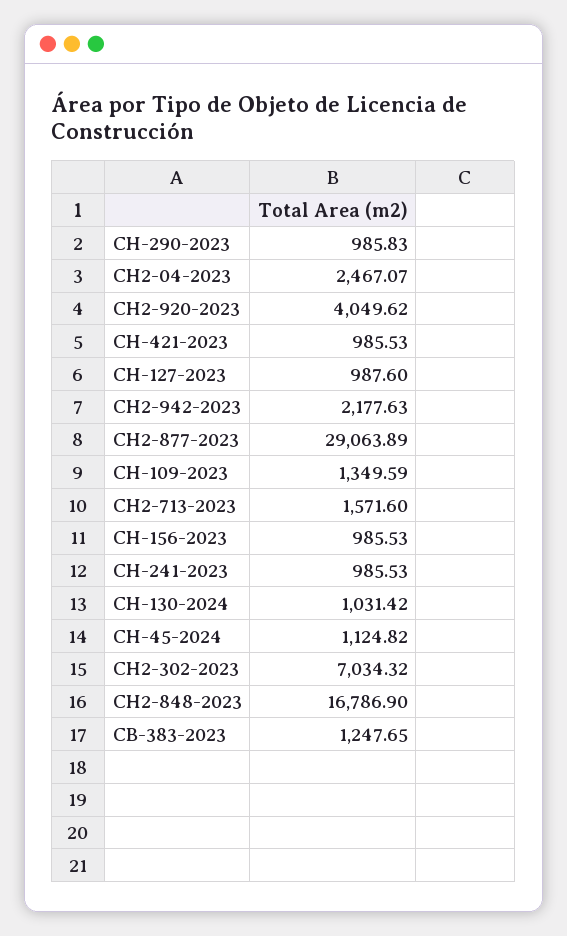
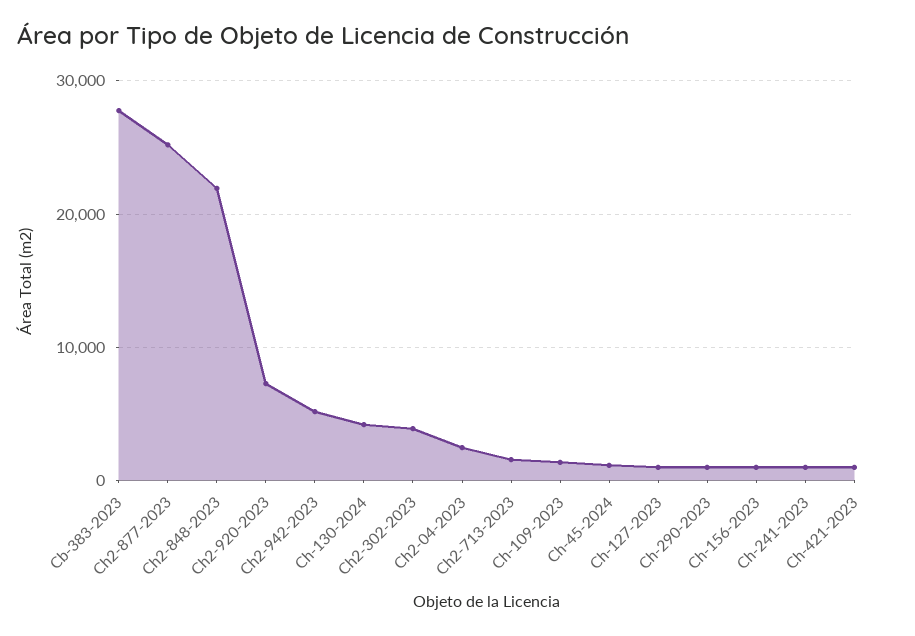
CH2-920-2023: 4049.62 -> 7000
CH2-942-2023: 2177.63 -> 5000
CH2-877-2023: 29063.89 -> 25000
CH-130-2024: 1031.42 -> 4000
CH2-302-2023: 7034.32 -> 4000
CH2-848-2023: 16786.9 -> 22000
CB-383-2023: 1247.65 -> 28000

